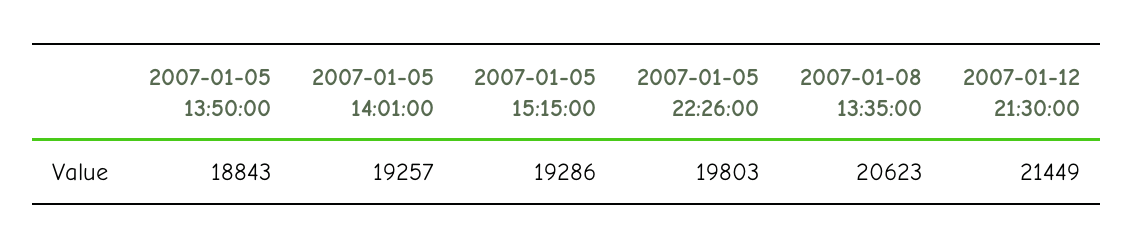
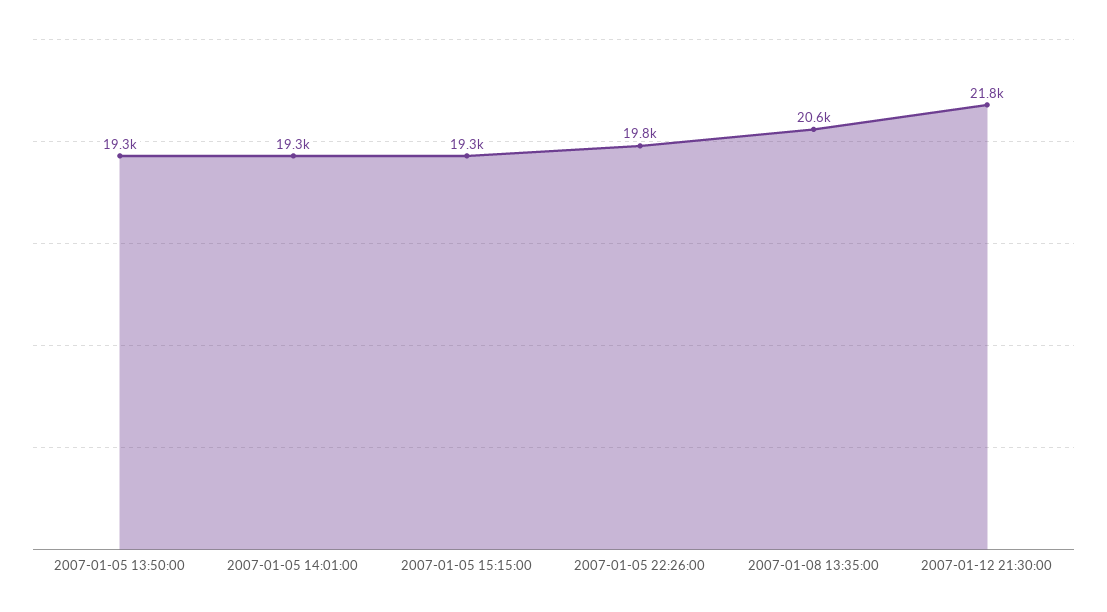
2007-01-05 13:50:00: 18843 -> 19300
2007-01-12 21:30:00: 21449 -> 21800

